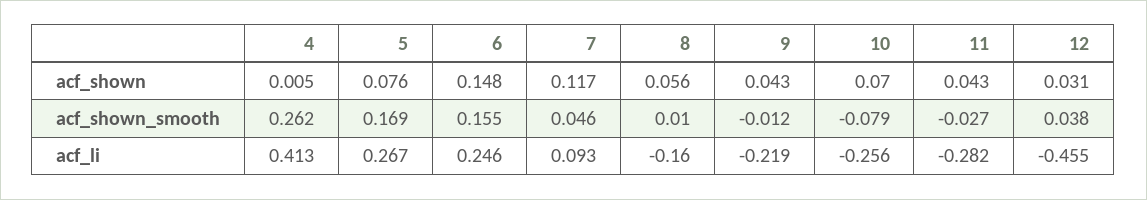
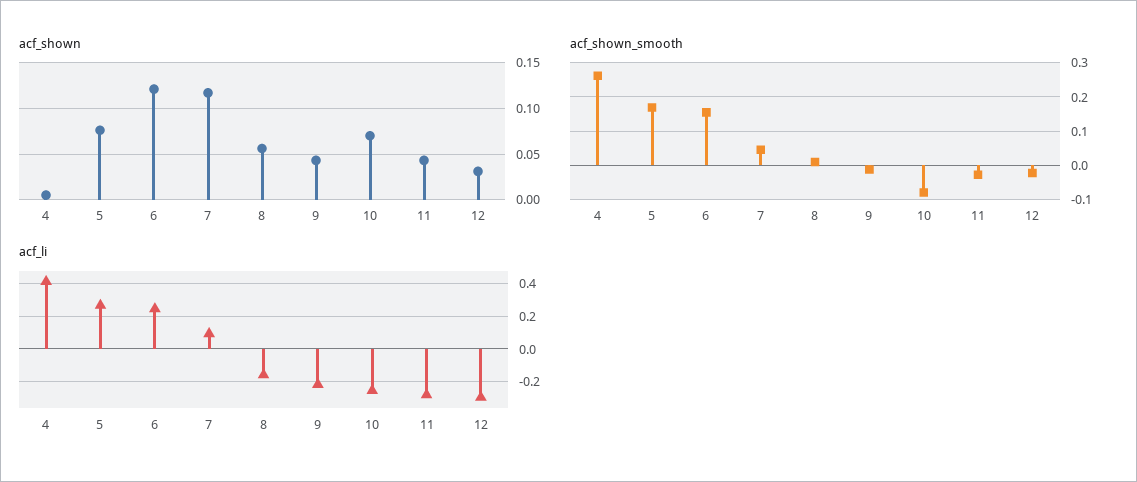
acf_shown, 6: 0.148 -> 0.12
acf_shown_smooth, 12: 0.038 -> -0.02
acf_li, 12: -0.455 -> -0.3

